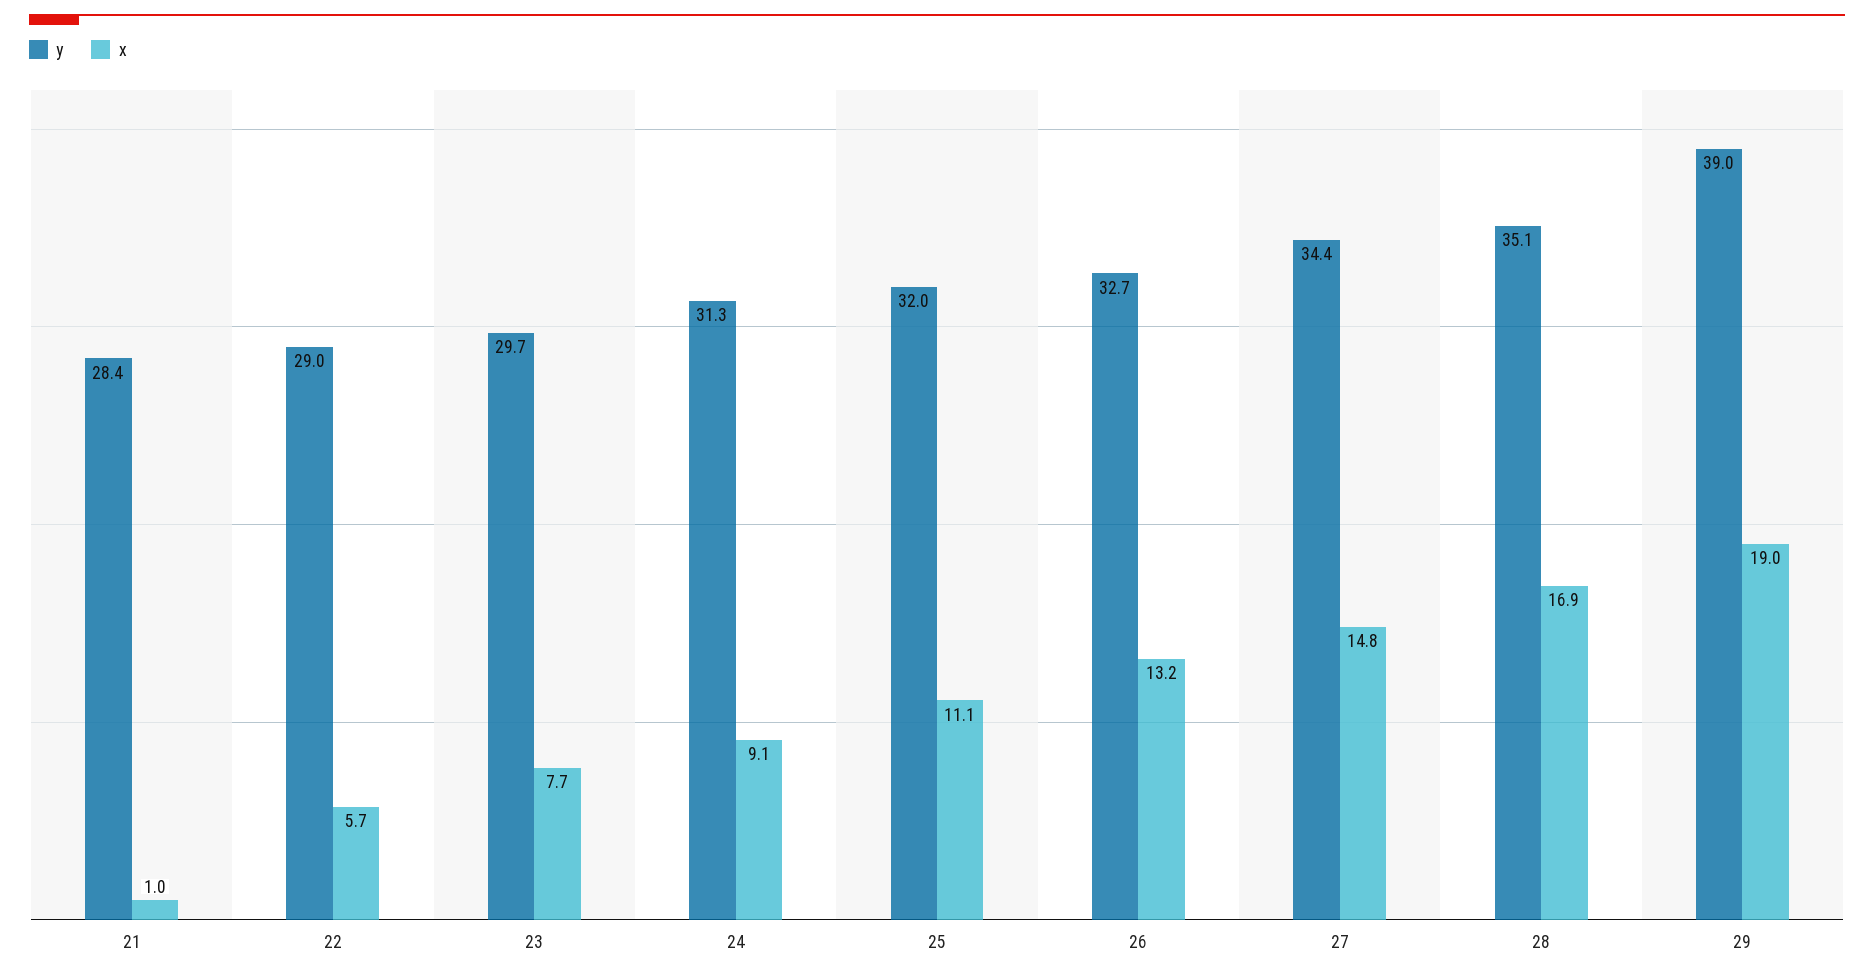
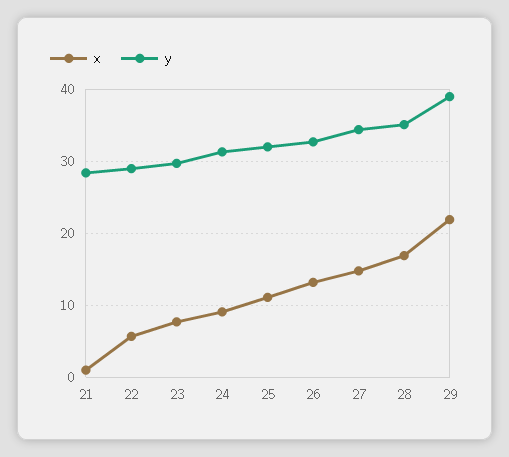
x, 29: 19 -> 22

